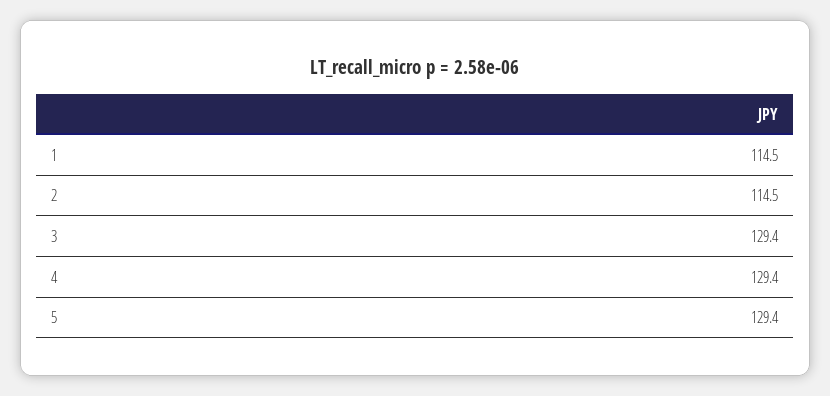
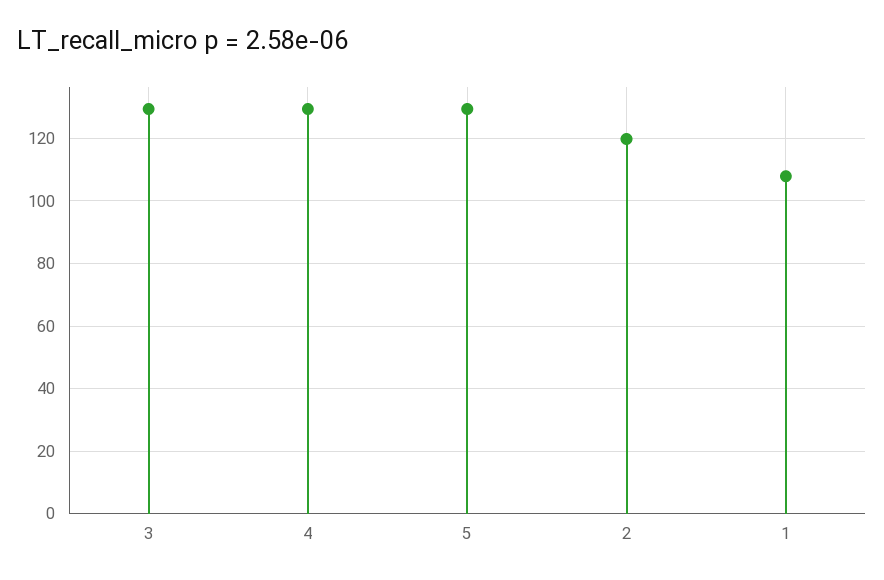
1: 114.5 -> 108
2: 114.5 -> 120

